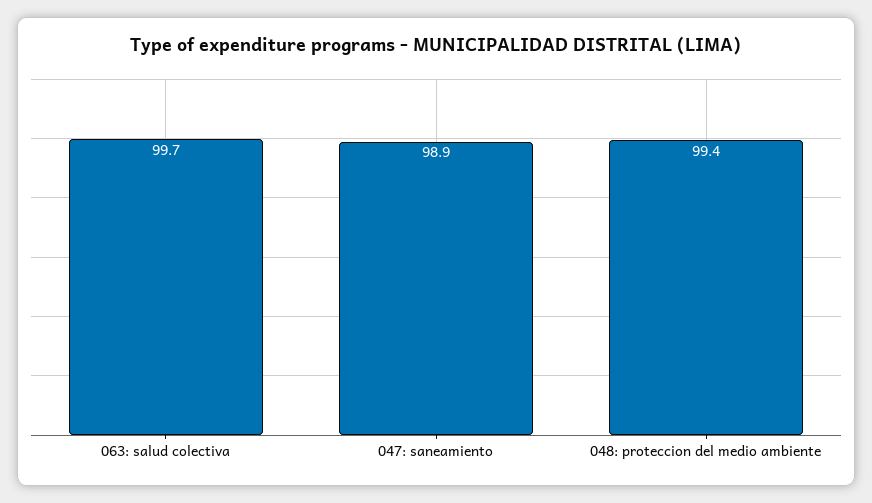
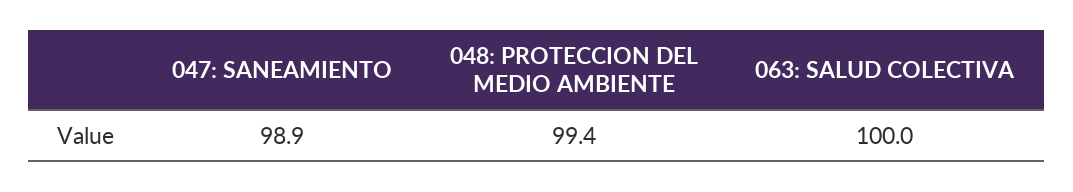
063: salud colectiva: 99.7 -> 100

